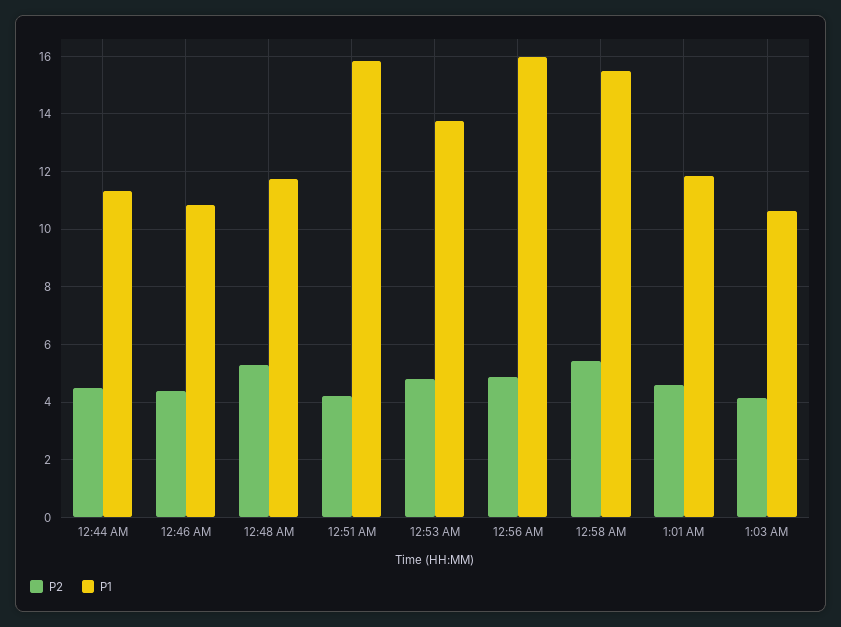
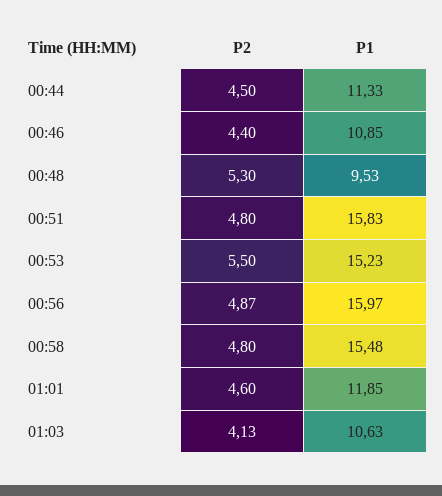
P1, 12:48 AM: 11.75 -> 9.53
P2, 12:51 AM: 4.25 -> 4.8
P2, 12:53 AM: 4.75 -> 5.5
P1, 12:53 AM: 13.75 -> 15.23
P2, 12:58 AM: 5.5 -> 4.8

